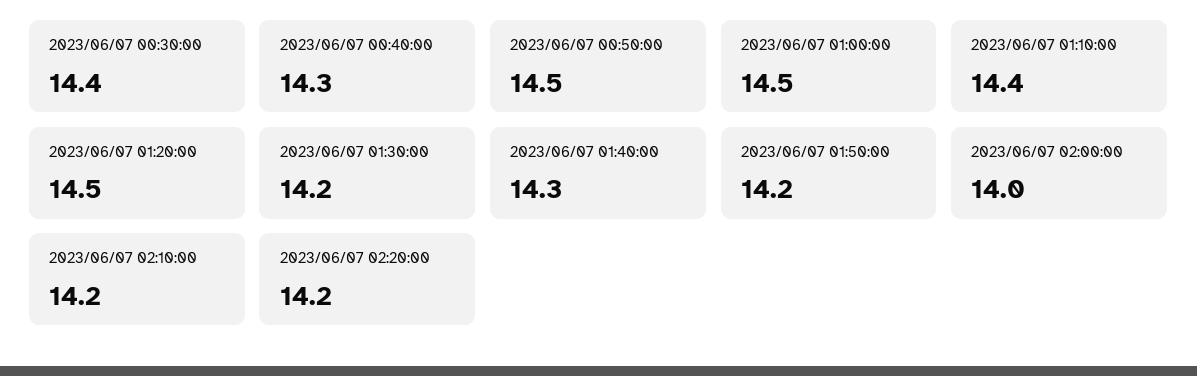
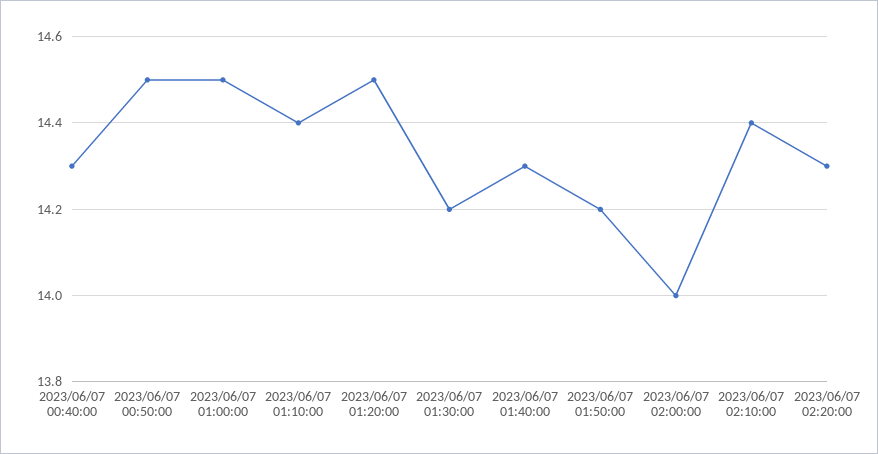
2023/06/07 00:30:00: 14.4 -> none
2023/06/07 02:10:00: 14.2 -> 14.4
2023/06/07 02:20:00: 14.2 -> 14.3

